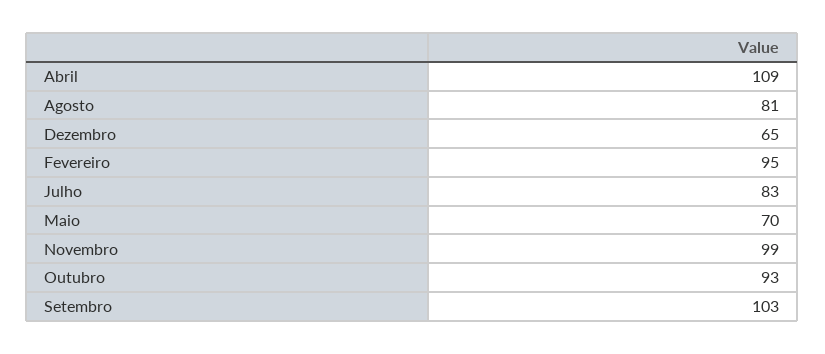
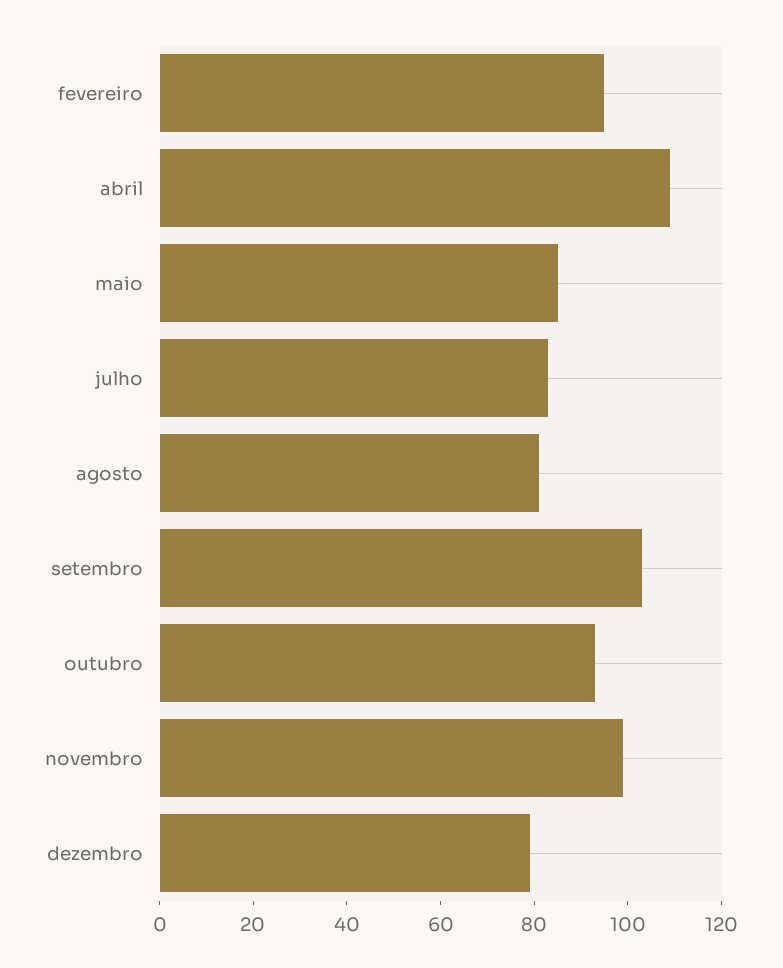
Dezembro: 65 -> 80
Maio: 70 -> 85

